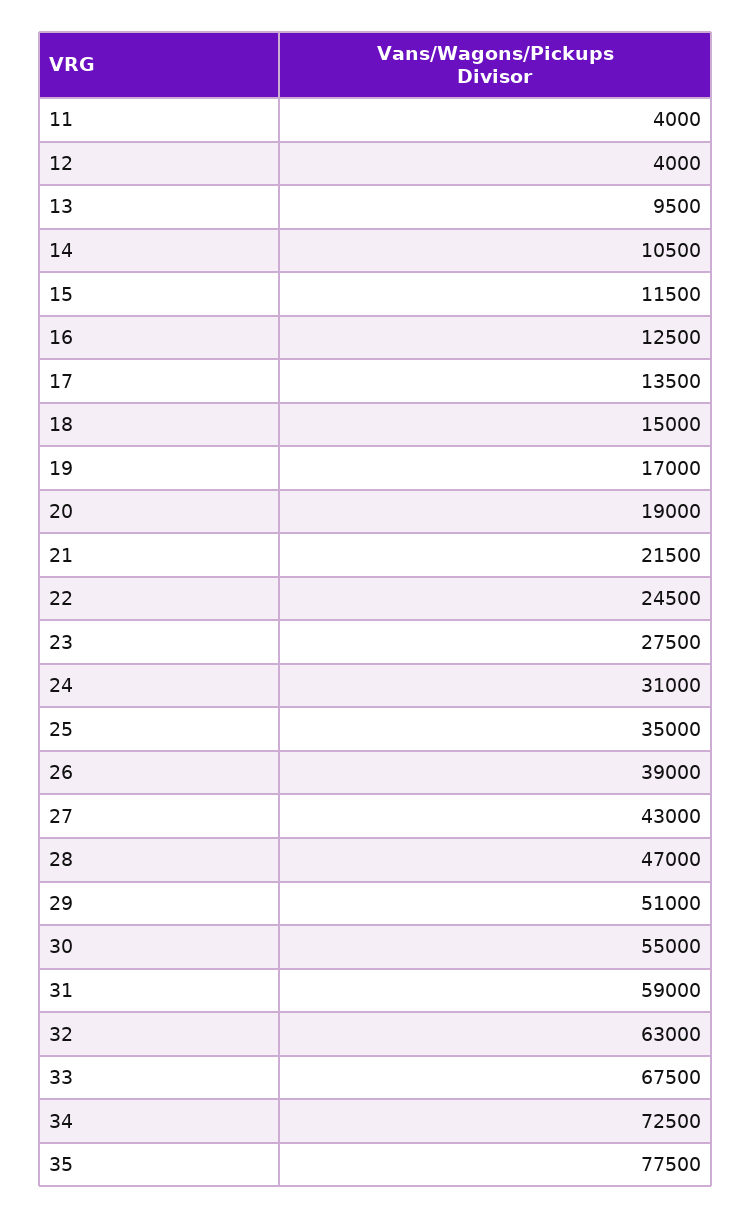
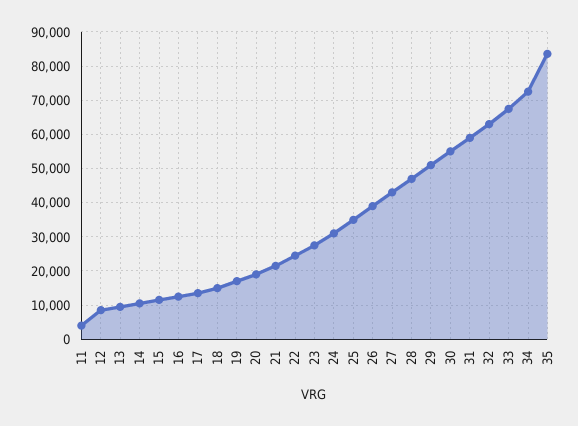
12: 4000 -> 8000
35: 77500 -> 84000

